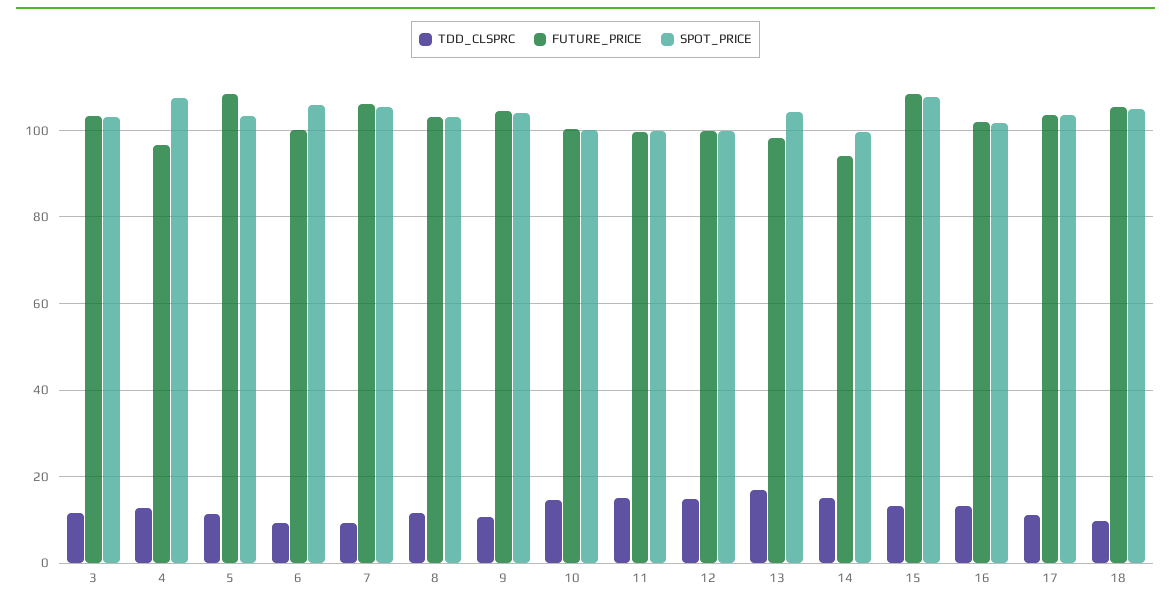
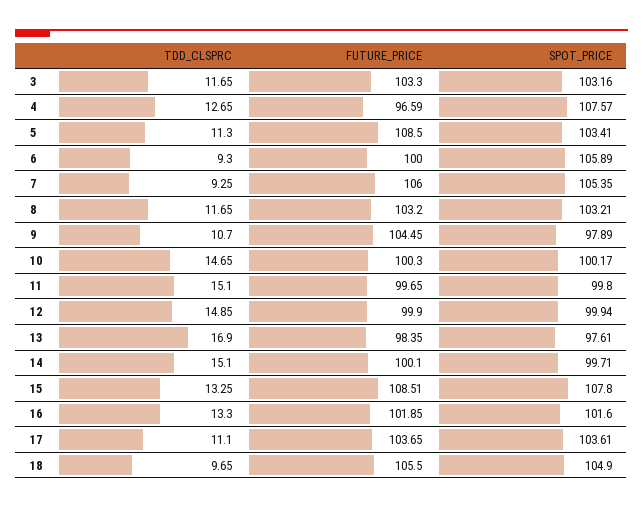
SPOT_PRICE, 9: 104 -> 97.89
SPOT_PRICE, 13: 104 -> 97.61
FUTURE_PRICE, 14: 94 -> 100.1

